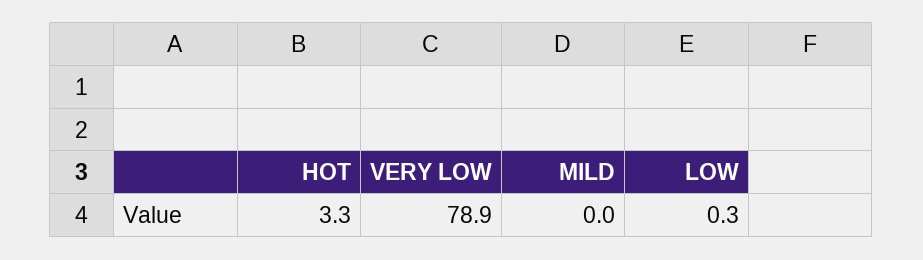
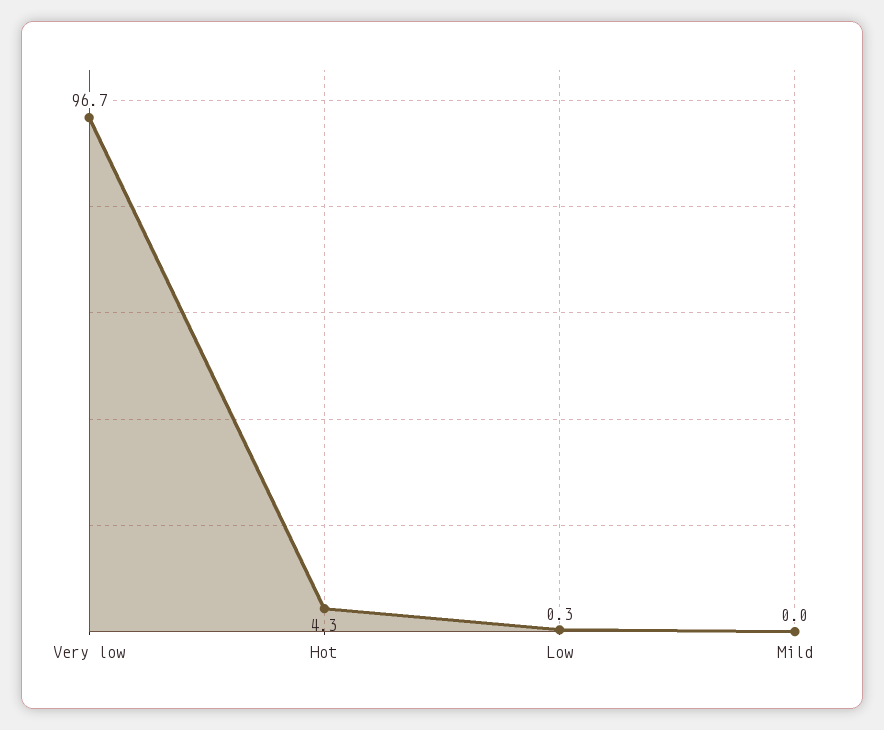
HOT: 3.3 -> 4.3
VERY LOW: 78.9 -> 96.7

